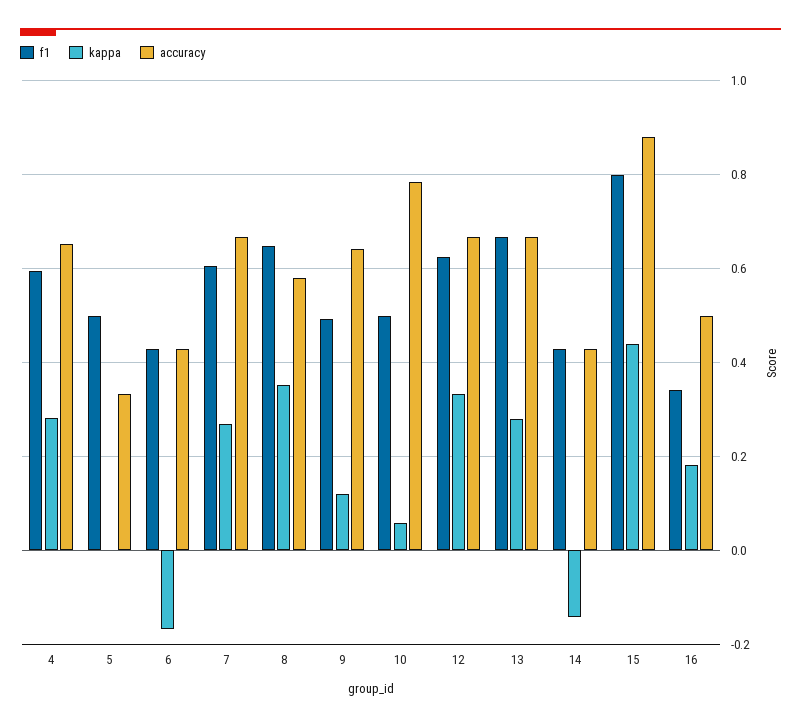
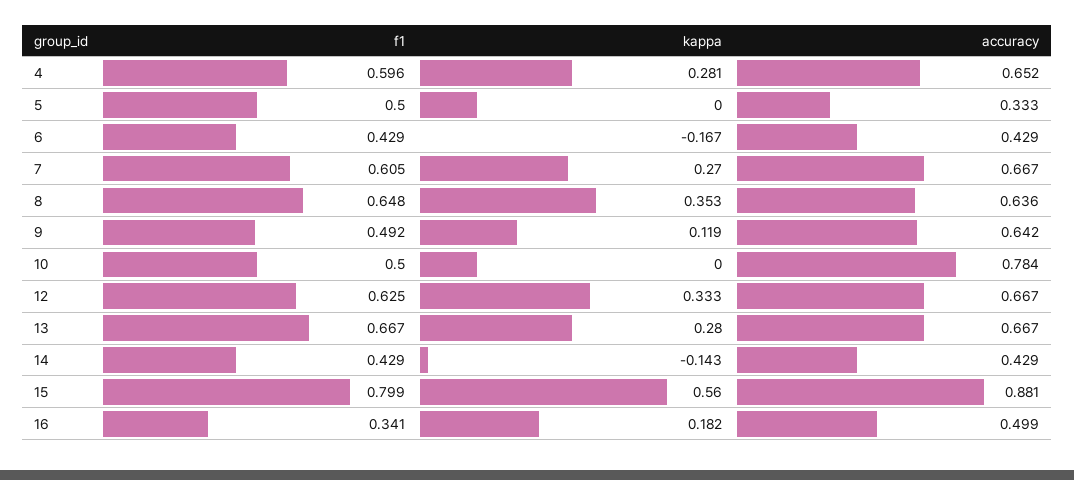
accuracy, 8: 0.58 -> 0.636
kappa, 10: 0.06 -> 0
kappa, 15: 0.44 -> 0.56

